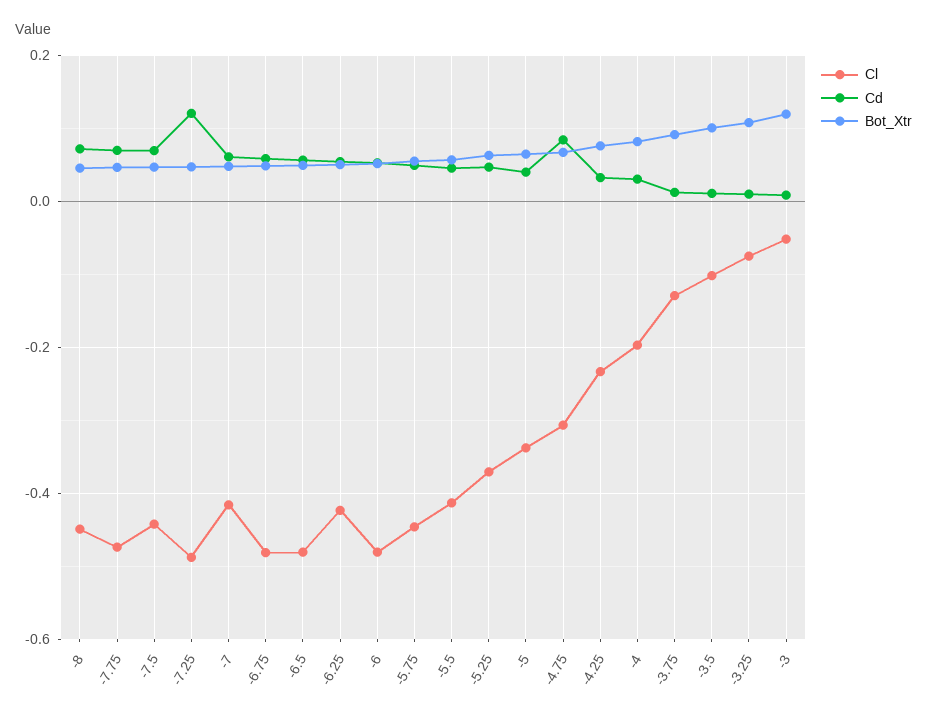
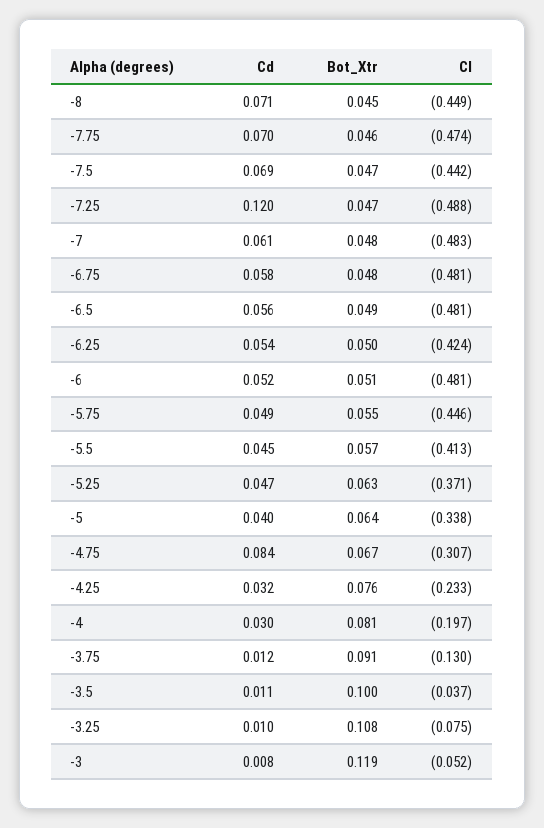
Cl, -7: -0.42 -> -0.483
Cl, -3.5: -0.1 -> -0.037

